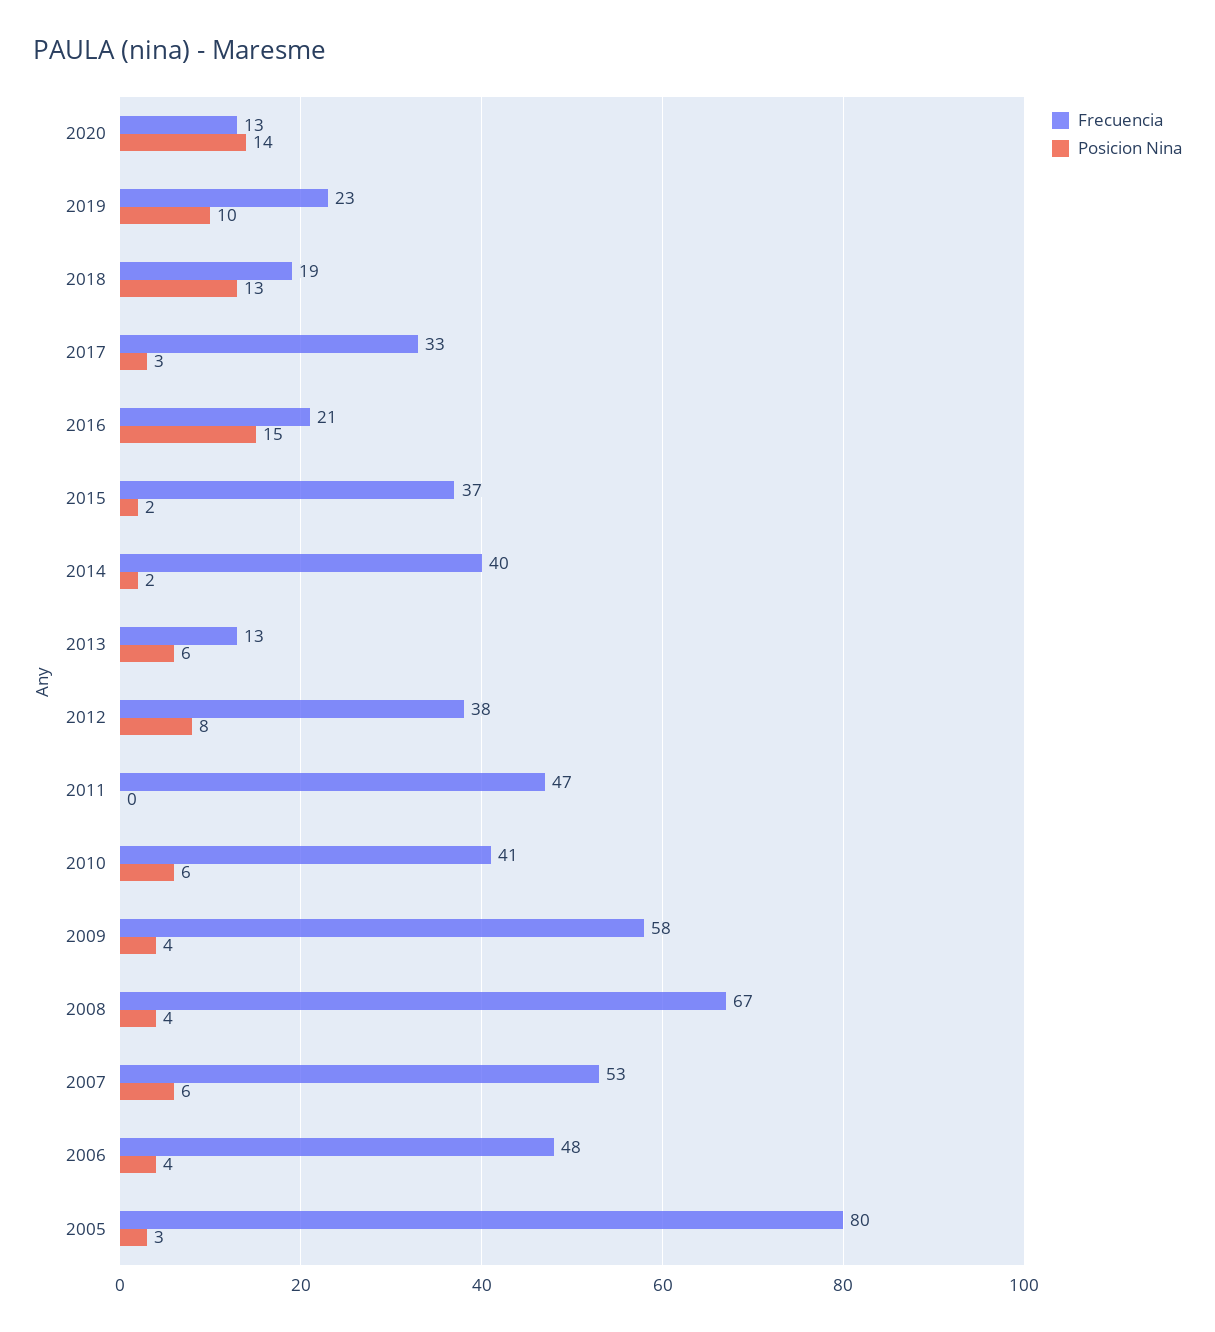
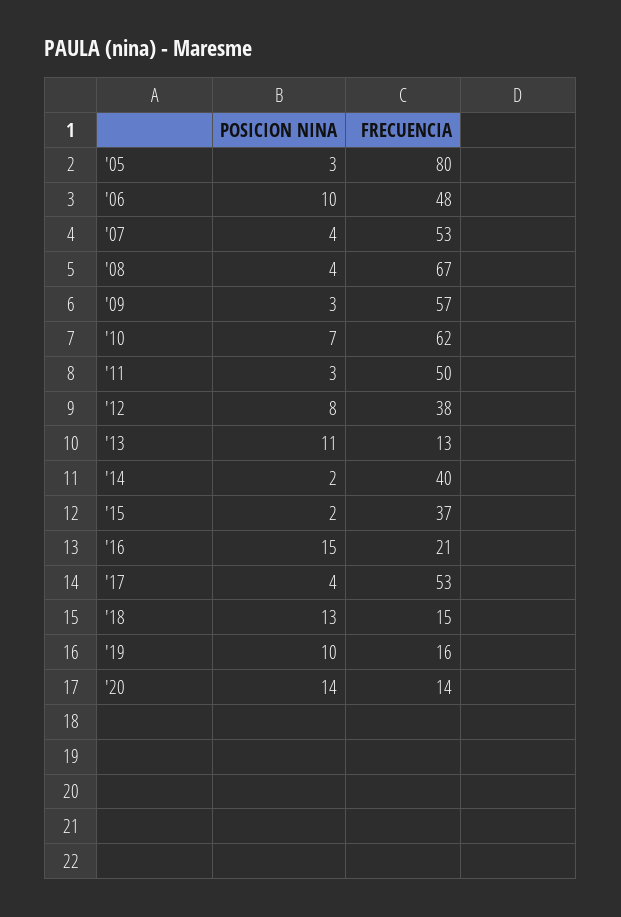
Frecuencia, 2020: 13 -> 14
Frecuencia, 2019: 23 -> 16
Frecuencia, 2018: 19 -> 15
Frecuencia, 2017: 33 -> 53
Posicion Nina, 2017: 3 -> 4
Posicion Nina, 2013: 6 -> 11
Frecuencia, 2011: 47 -> 50
Posicion Nina, 2011: 0 -> 3
Frecuencia, 2010: 41 -> 62
Posicion Nina, 2010: 6 -> 7
Frecuencia, 2009: 58 -> 57
Posicion Nina, 2009: 4 -> 3
Posicion Nina, 2007: 6 -> 4
Posicion Nina, 2006: 4 -> 10

